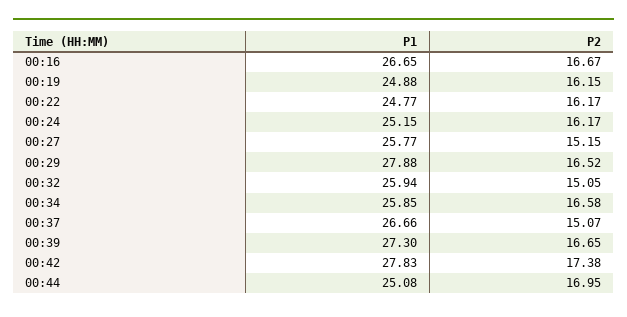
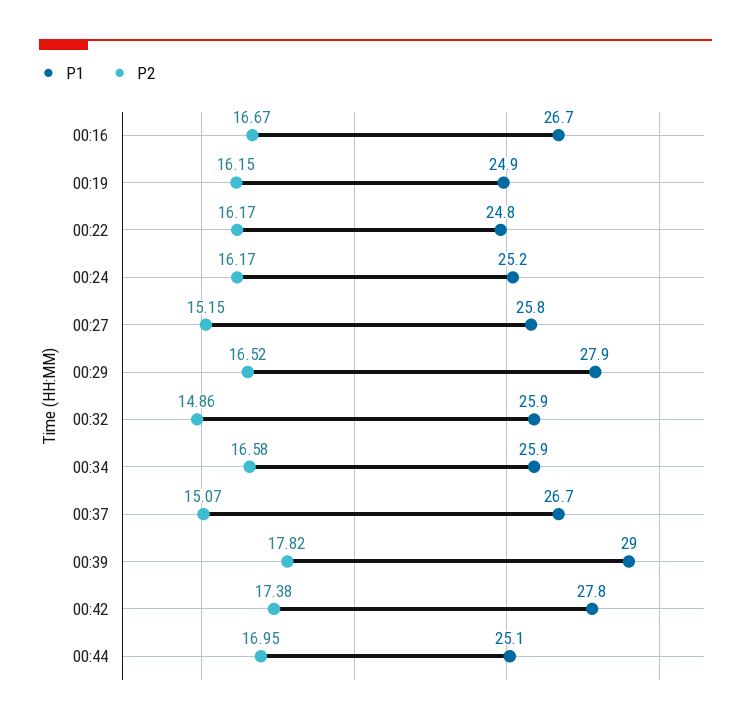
P2, 00:32: 15.05 -> 14.86
P1, 00:39: 27.3 -> 29
P2, 00:39: 16.65 -> 17.82

